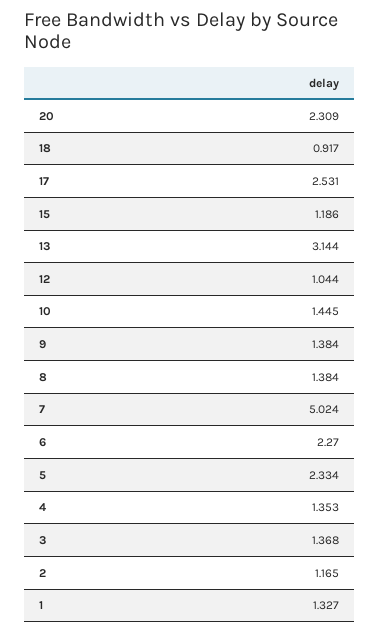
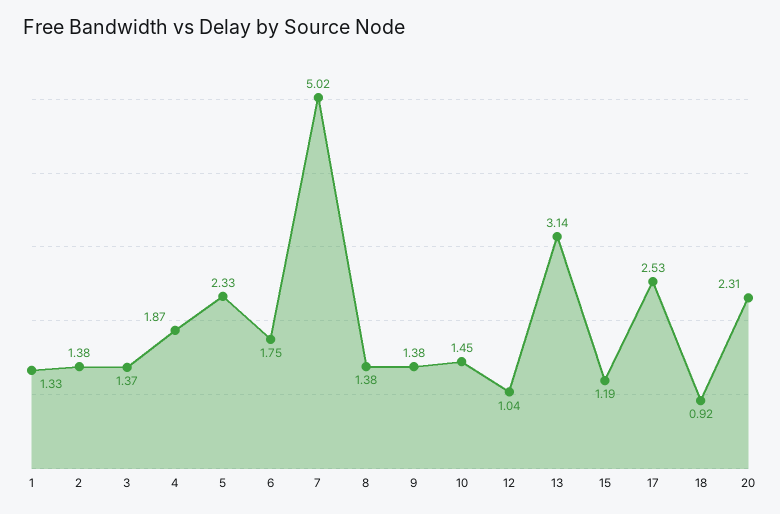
6: 2.27 -> 1.75
4: 1.353 -> 1.87
2: 1.165 -> 1.38

